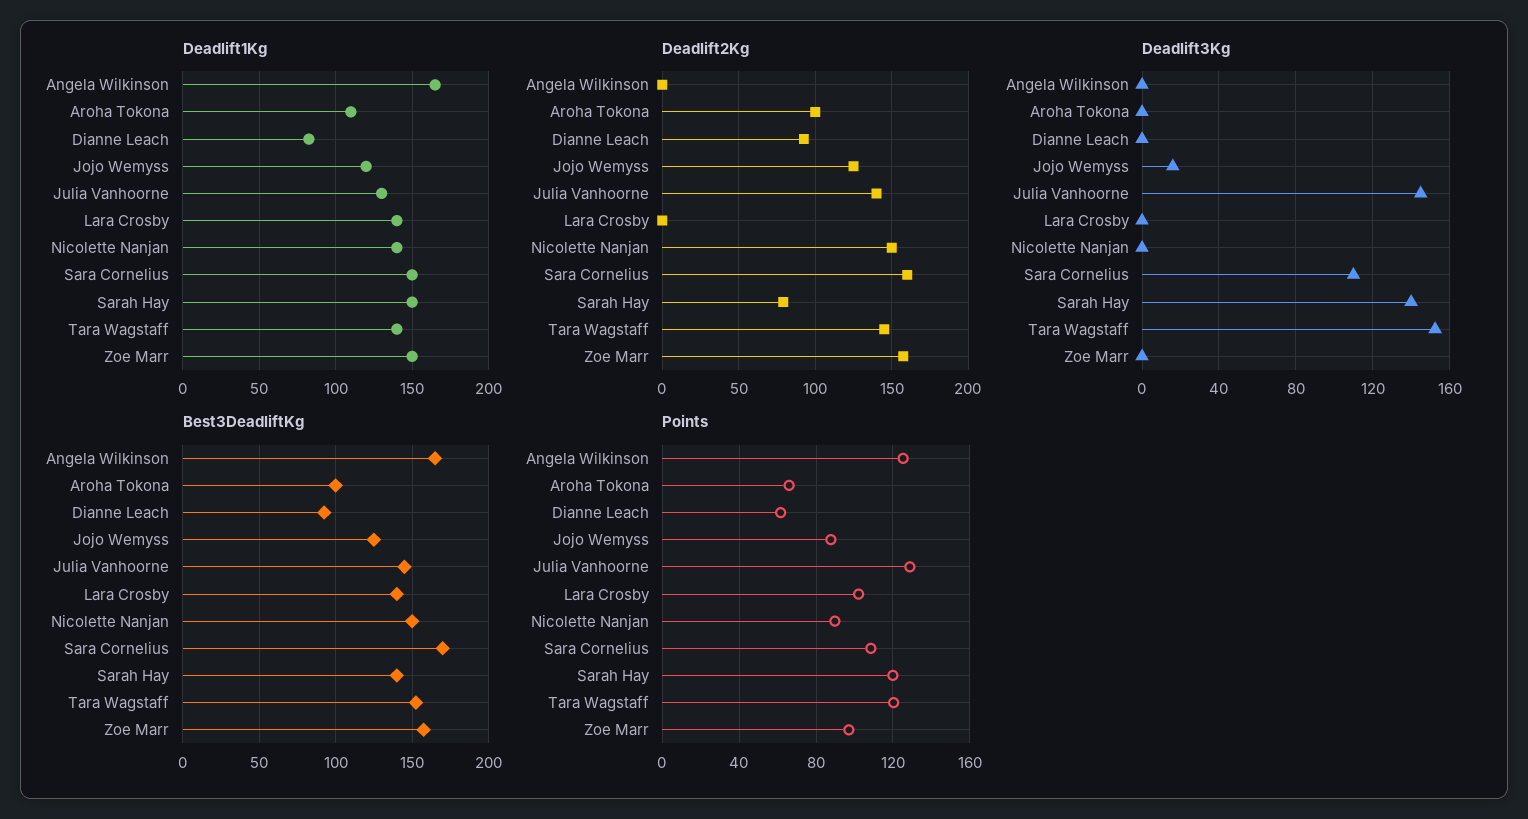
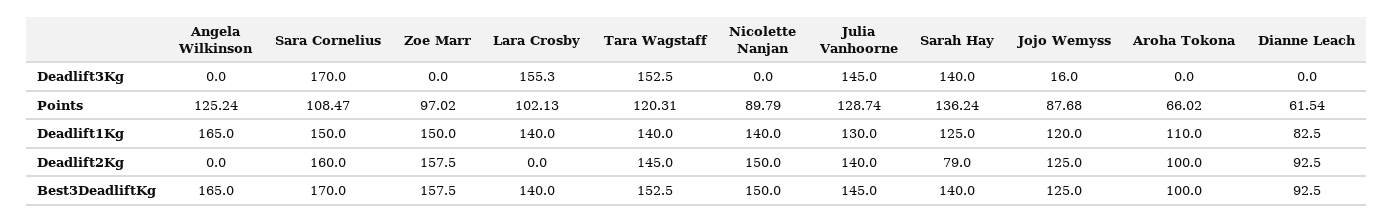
Deadlift1Kg, Sarah Hay: 150 -> 125
Deadlift3Kg, Lara Crosby: 0 -> 155.3
Deadlift3Kg, Sara Cornelius: 110 -> 170
Points, Sarah Hay: 120 -> 136.24

